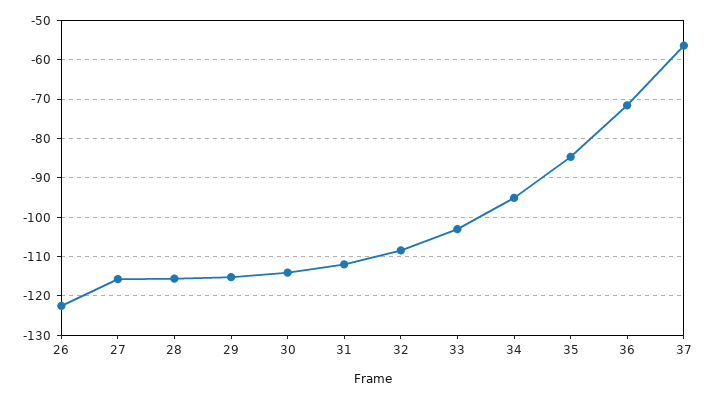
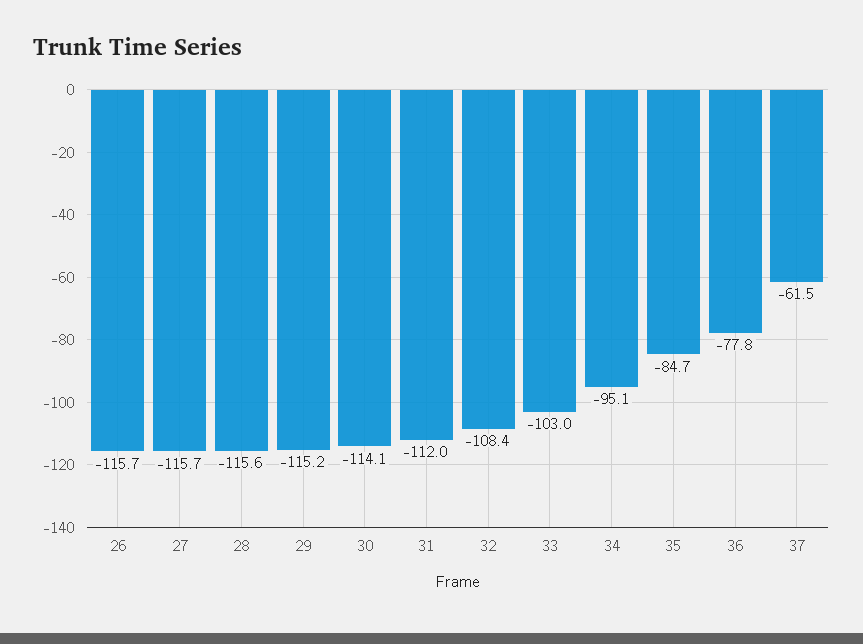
26: -122 -> -115.7
36: -72 -> -77.8
37: -56 -> -61.5

